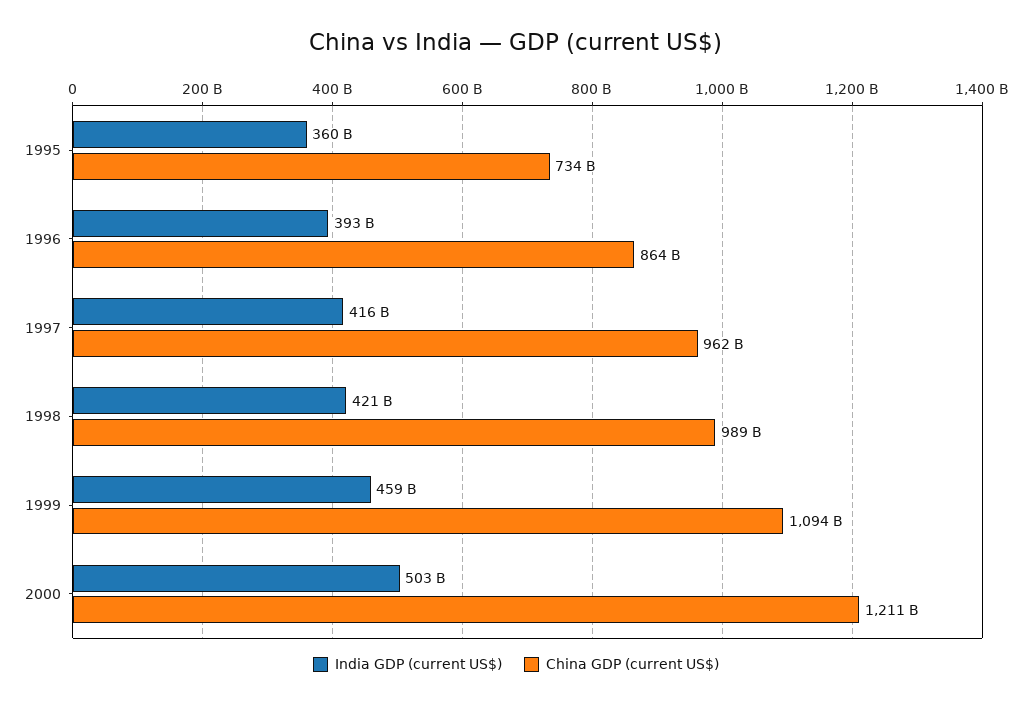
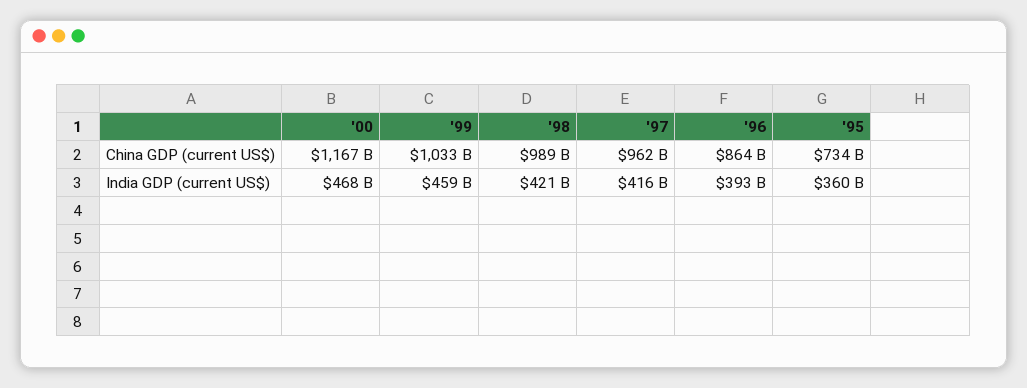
China GDP (current US$), 1999: 1094000000000 -> 1033000000000
India GDP (current US$), 2000: 503000000000 -> 468000000000
China GDP (current US$), 2000: 1211000000000 -> 1167000000000

